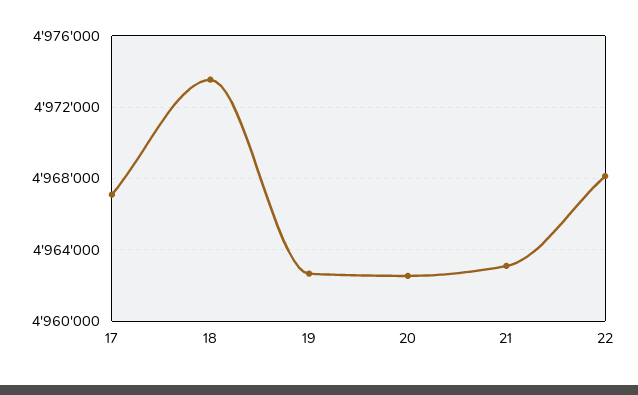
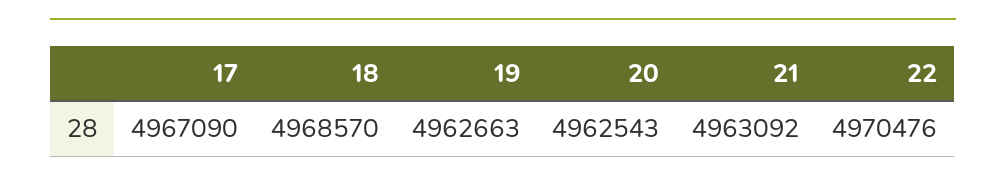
18: 4973500 -> 4968570
22: 4968000 -> 4970476

